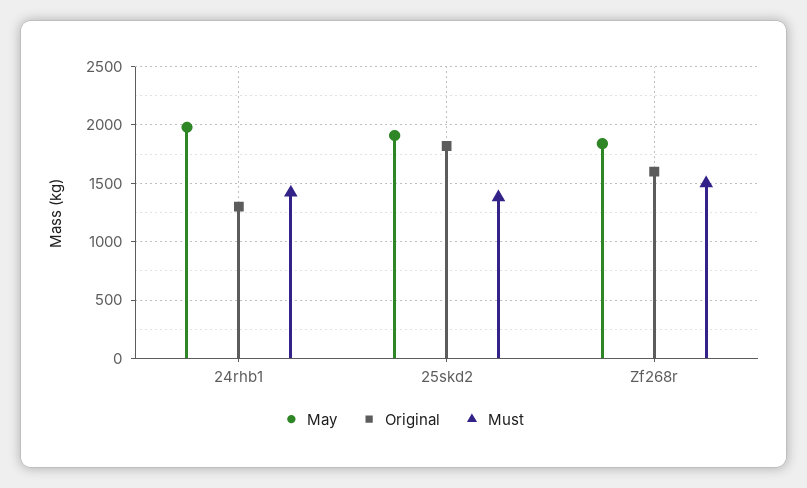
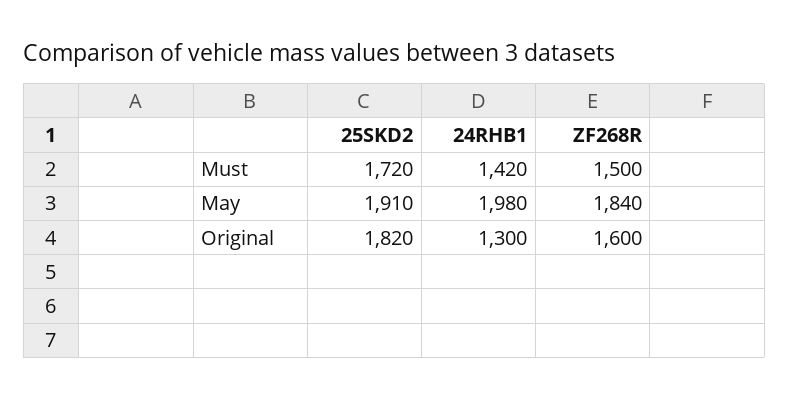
Must, 25skd2: 1400 -> 1720

